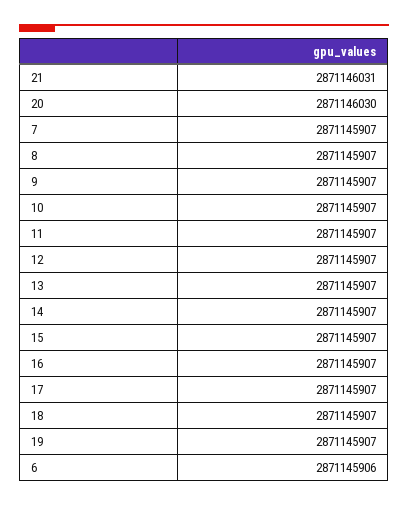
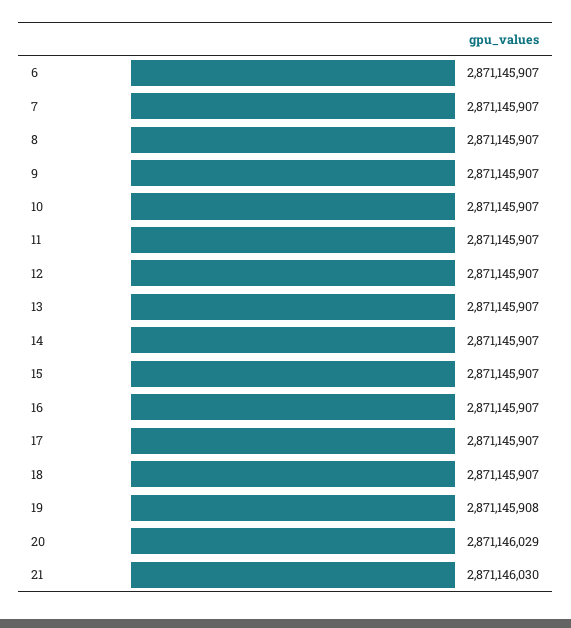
21: 2871146031 -> 2871146030
20: 2871146030 -> 2871146029
19: 2871145907 -> 2871145908
6: 2871145906 -> 2871145907

